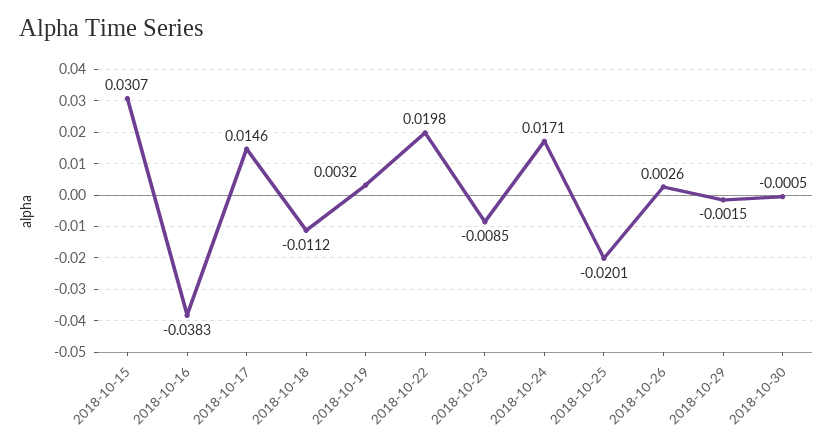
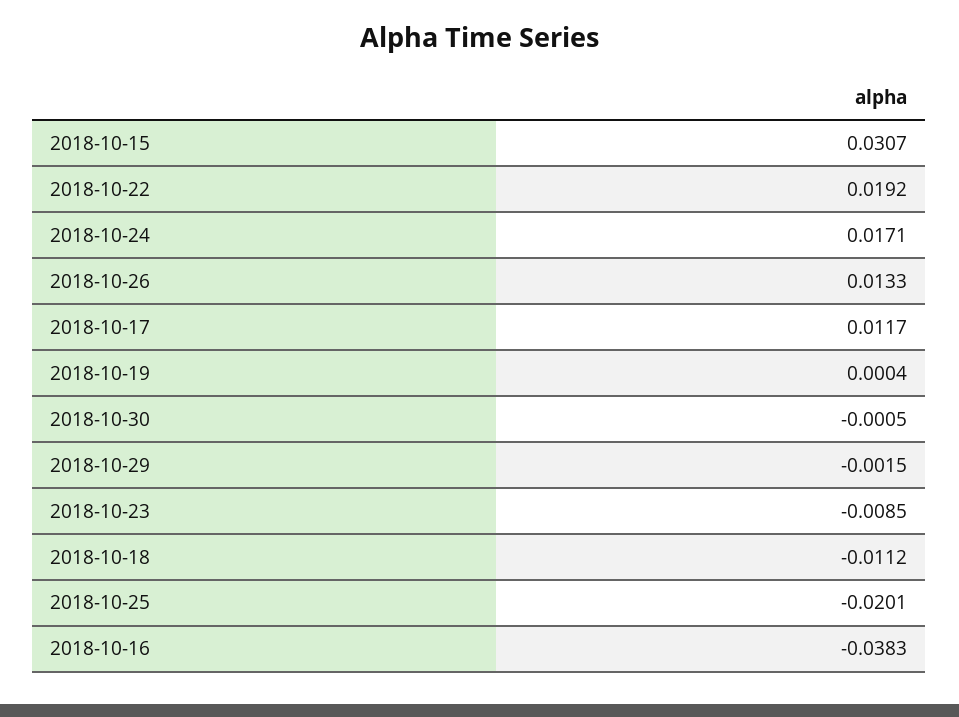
2018-10-17: 0.0146 -> 0.0117
2018-10-19: 0.0032 -> 0.0004
2018-10-22: 0.0198 -> 0.0192
2018-10-26: 0.0026 -> 0.0133

